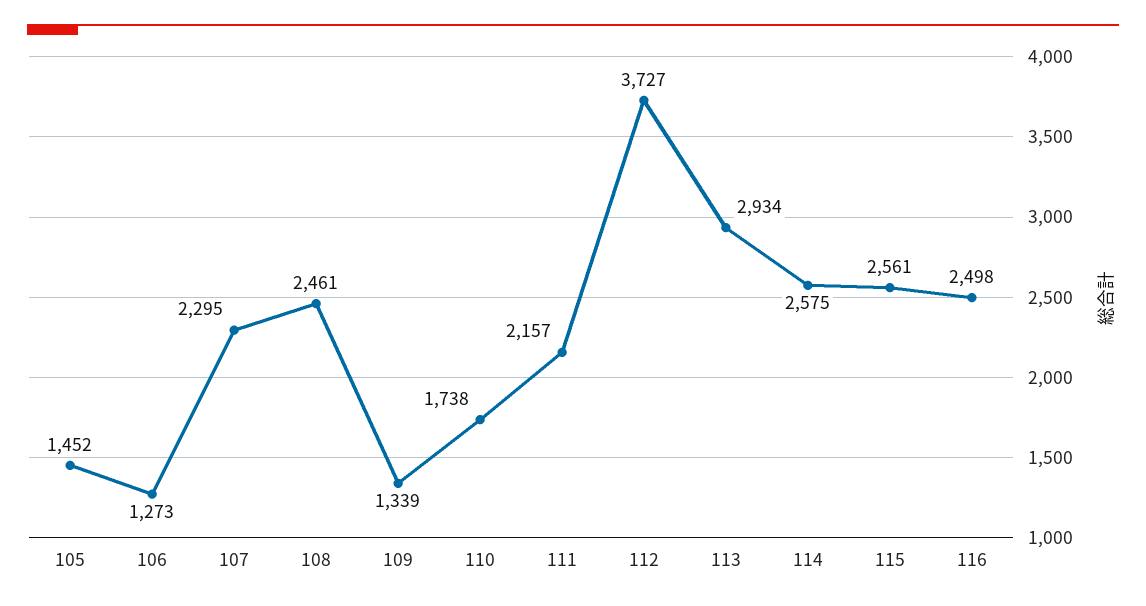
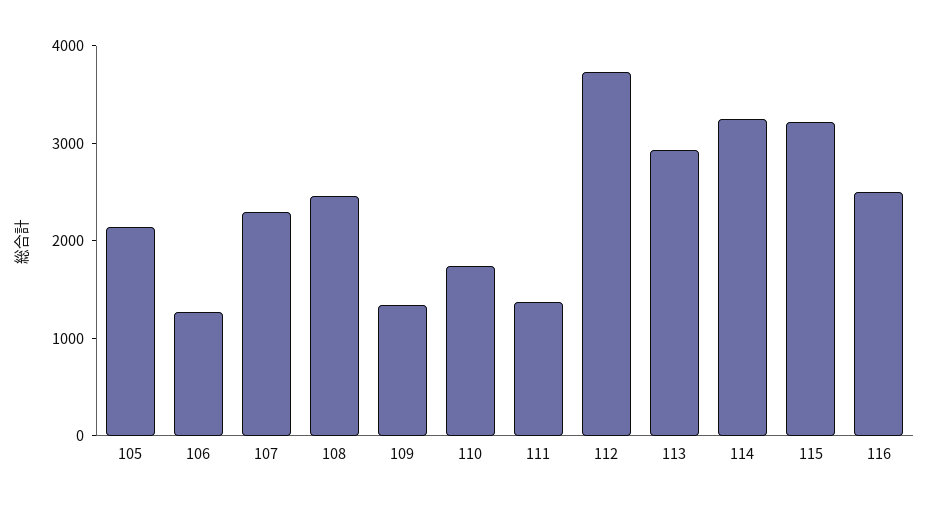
105: 1452 -> 2200
111: 2157 -> 1400
114: 2575 -> 3200
115: 2561 -> 3200

